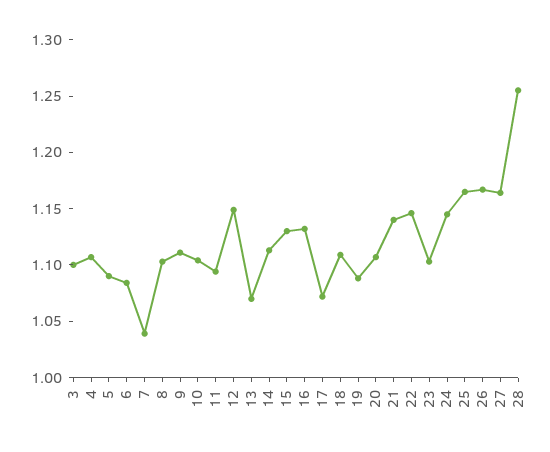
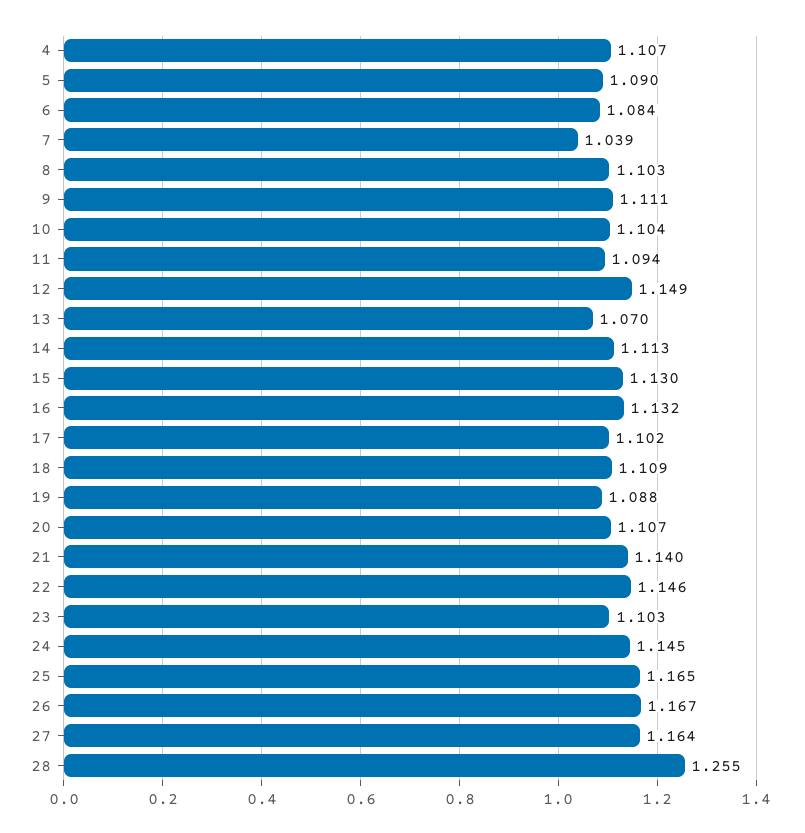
3: 1.1 -> none
17: 1.07 -> 1.102

